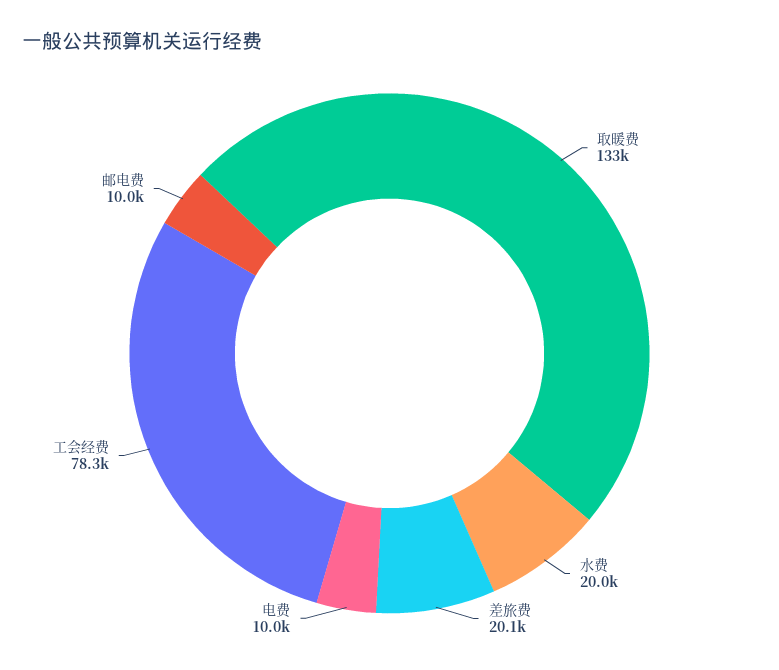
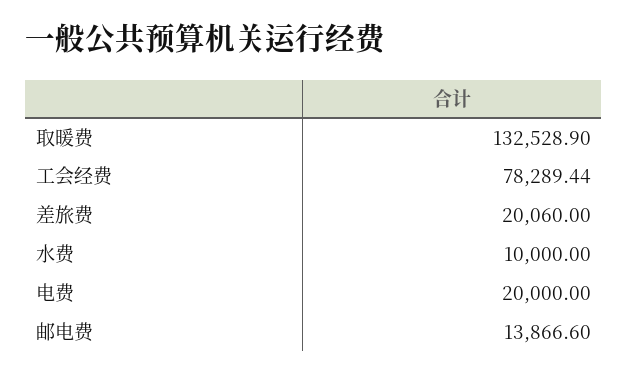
水费: 20000 -> 10000
电费: 10000 -> 20000
邮电费: 10000 -> 13866.6

